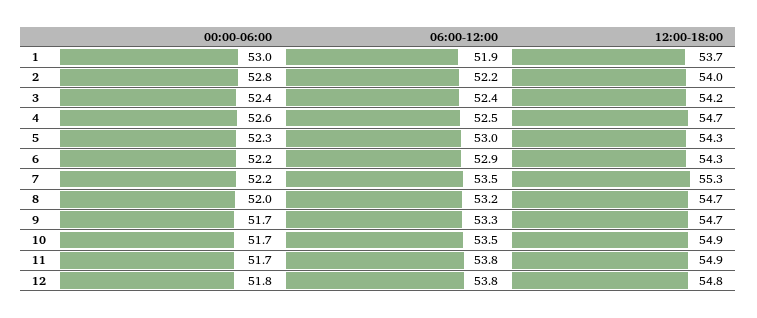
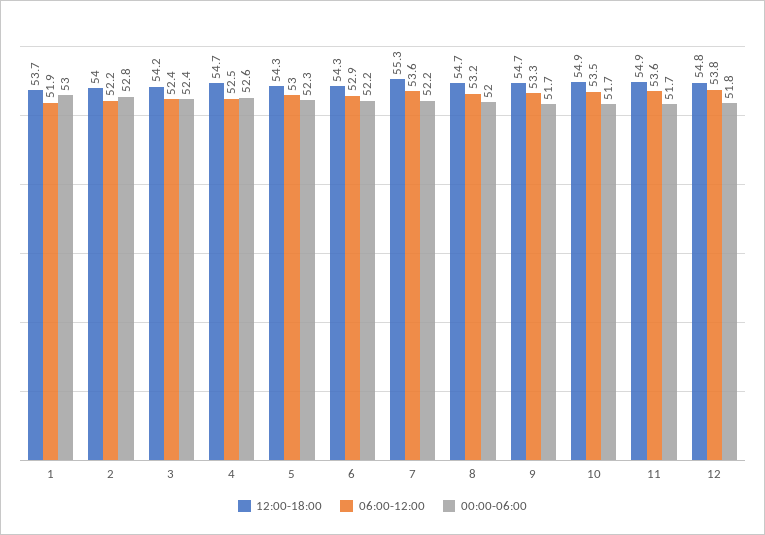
06:00-12:00, 7: 53.5 -> 53.6
06:00-12:00, 11: 53.8 -> 53.6

